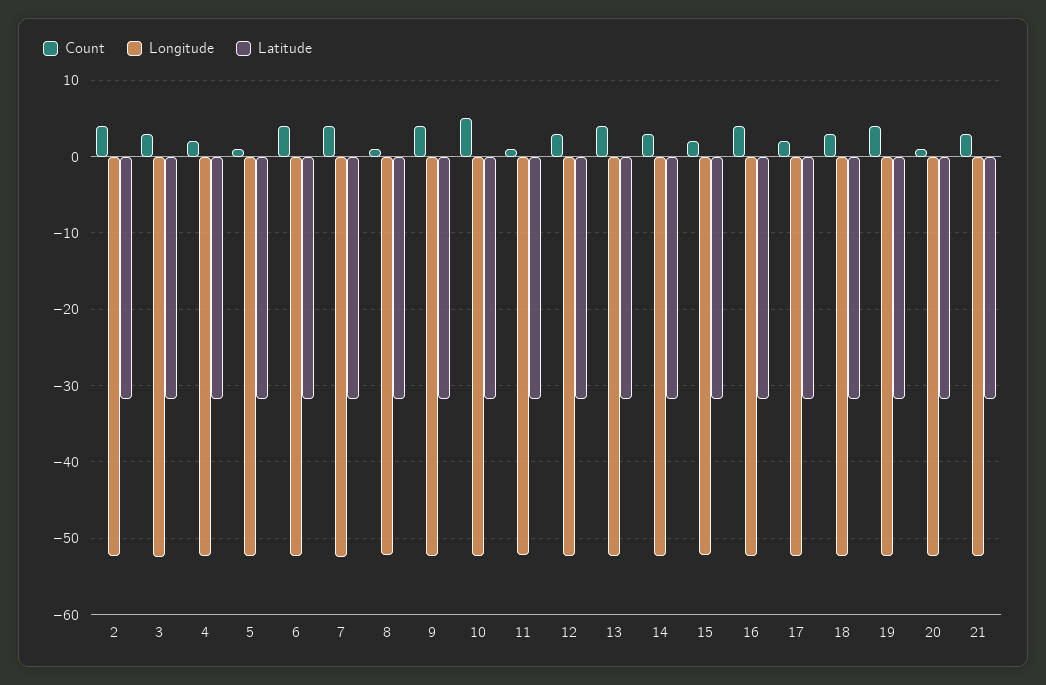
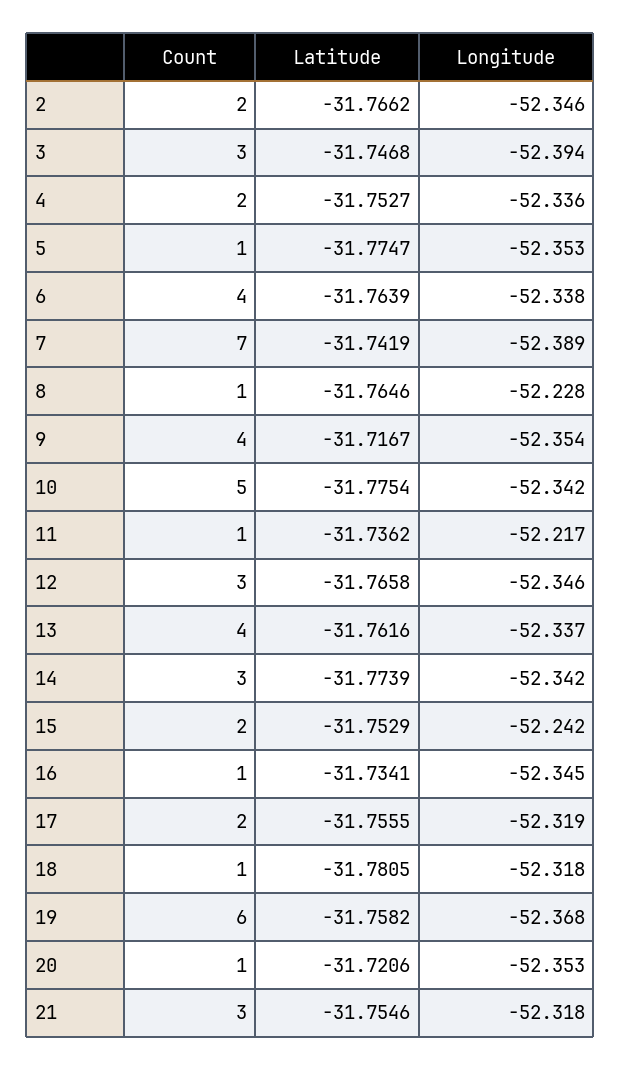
Count, 2: 4 -> 2
Count, 7: 4 -> 7
Count, 16: 4 -> 1
Count, 18: 3 -> 1
Count, 19: 4 -> 6

